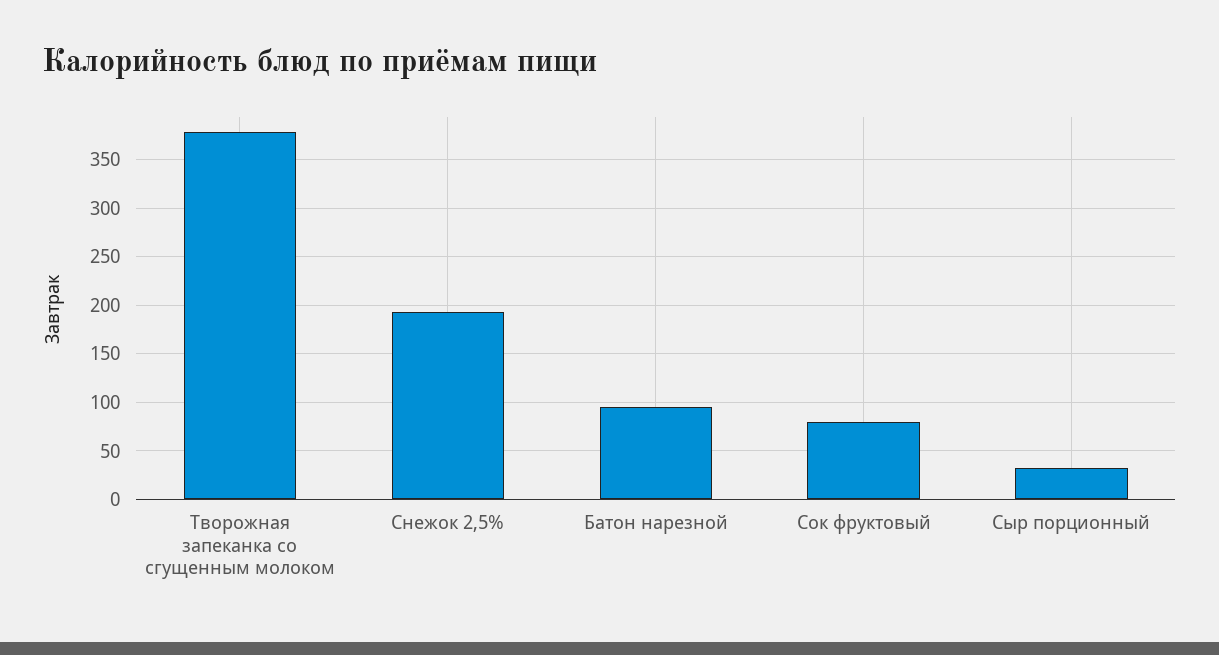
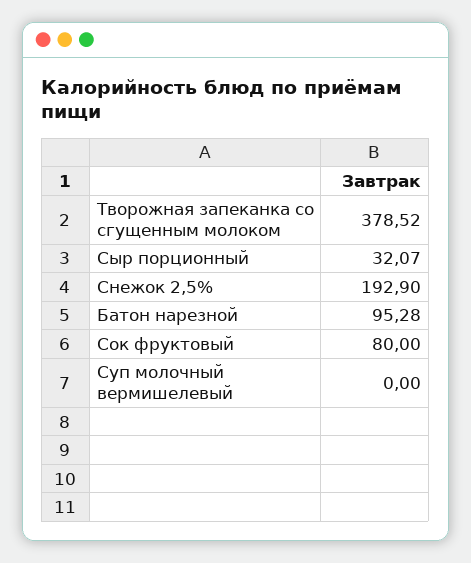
Суп молочный вермишелевый: none -> 0

